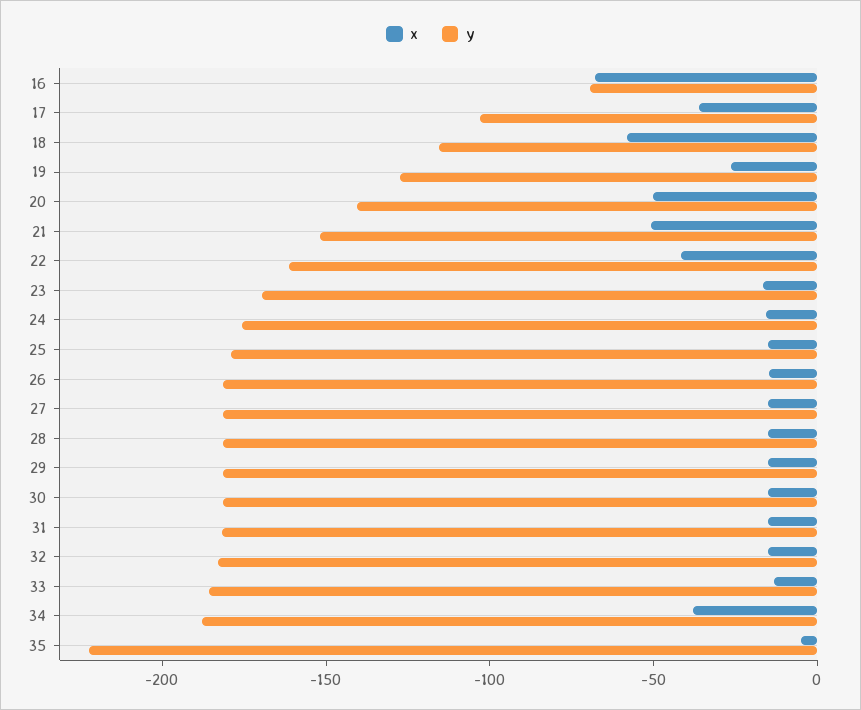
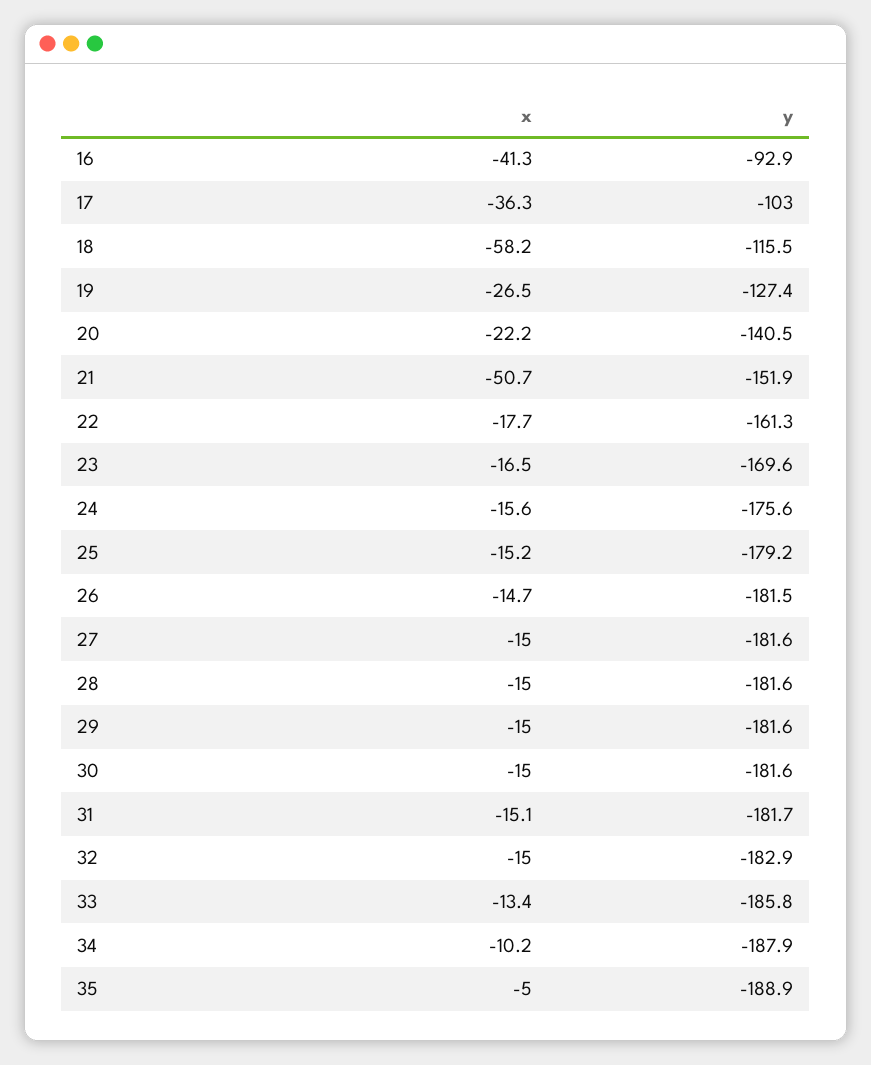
x, 16: -70 -> -41.3
y, 16: -70 -> -92.9
x, 20: -50 -> -22.2
x, 22: -40 -> -17.7
x, 34: -40 -> -10.2
y, 35: -220 -> -188.9

